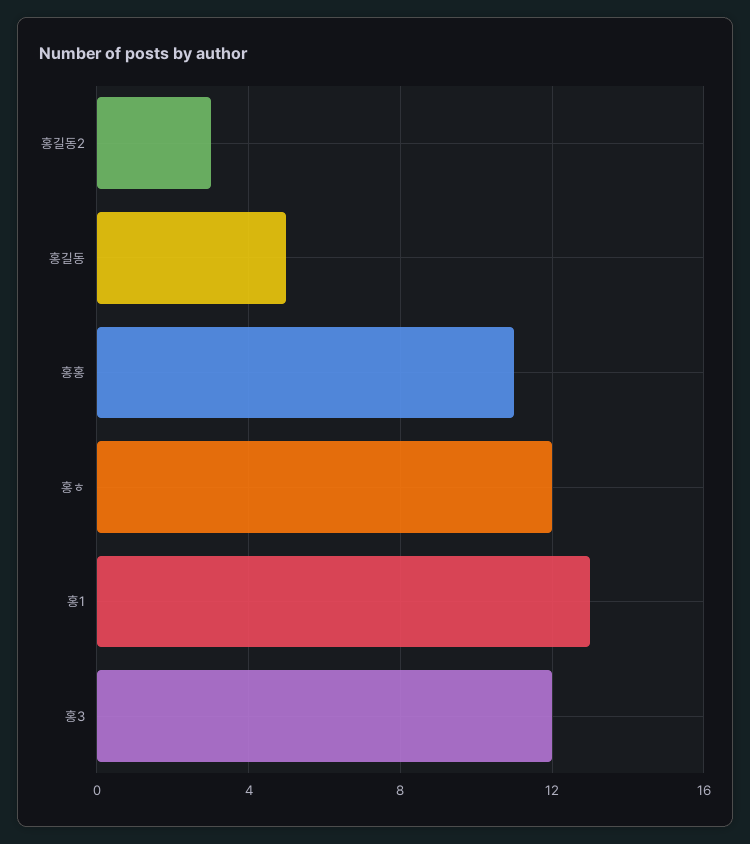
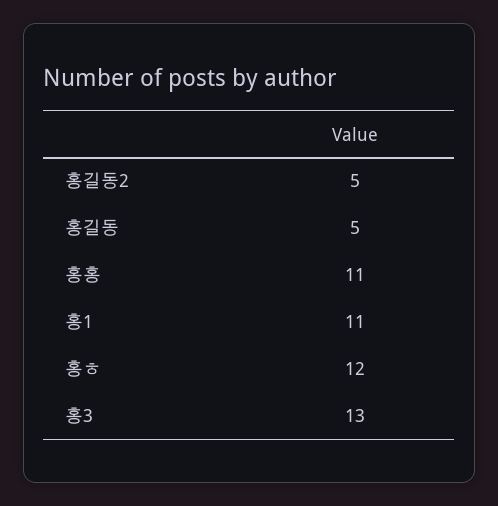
홍길동2: 3 -> 5
홍1: 13 -> 11
홍3: 12 -> 13

